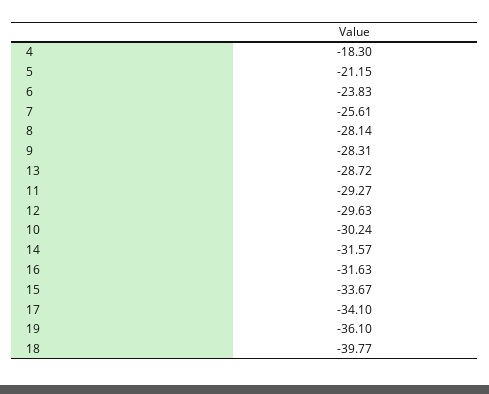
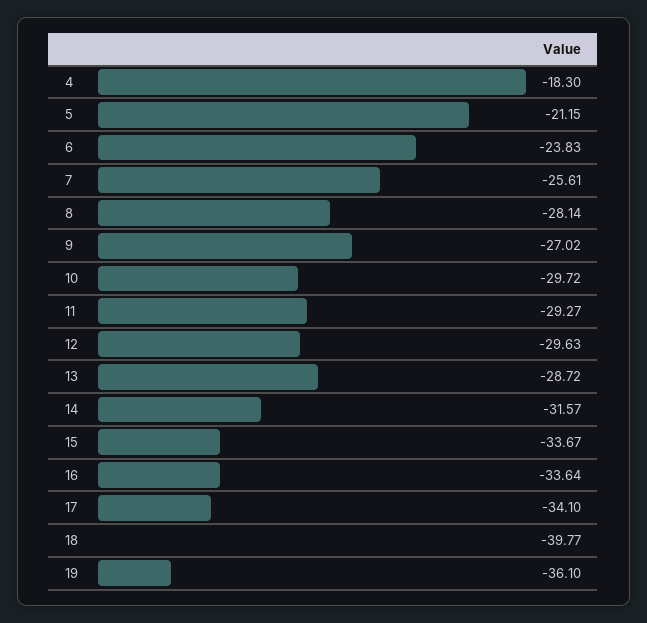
9: -28.31 -> -27.02
10: -30.24 -> -29.72
16: -31.63 -> -33.64

